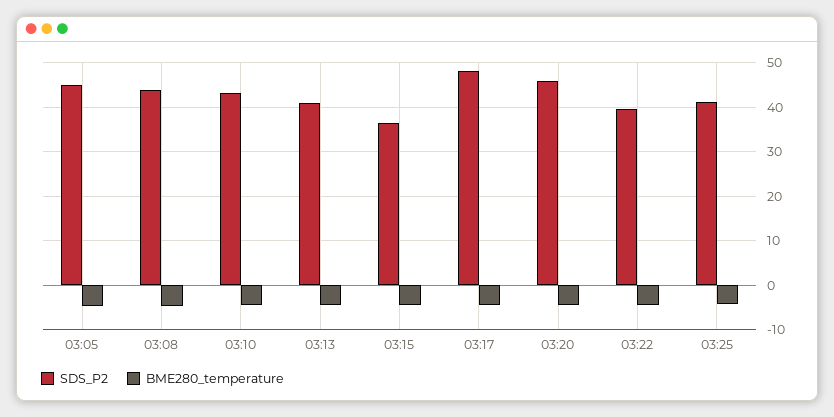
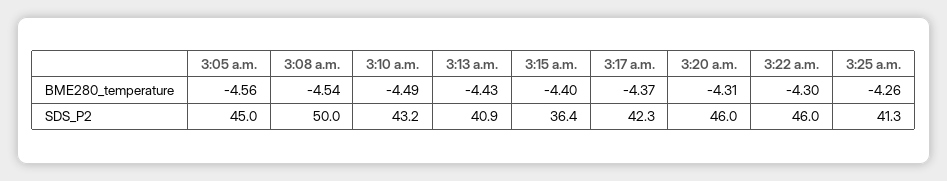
SDS_P2, 03:08: 44 -> 50
SDS_P2, 03:17: 48 -> 42.3
SDS_P2, 03:22: 40 -> 46

